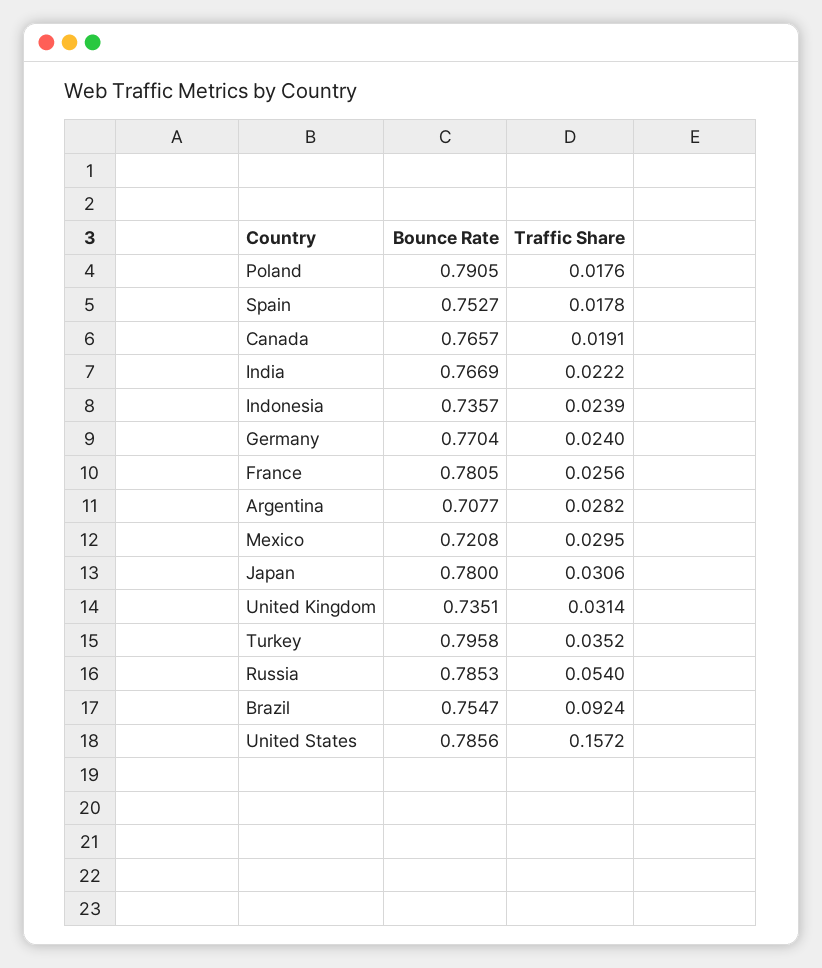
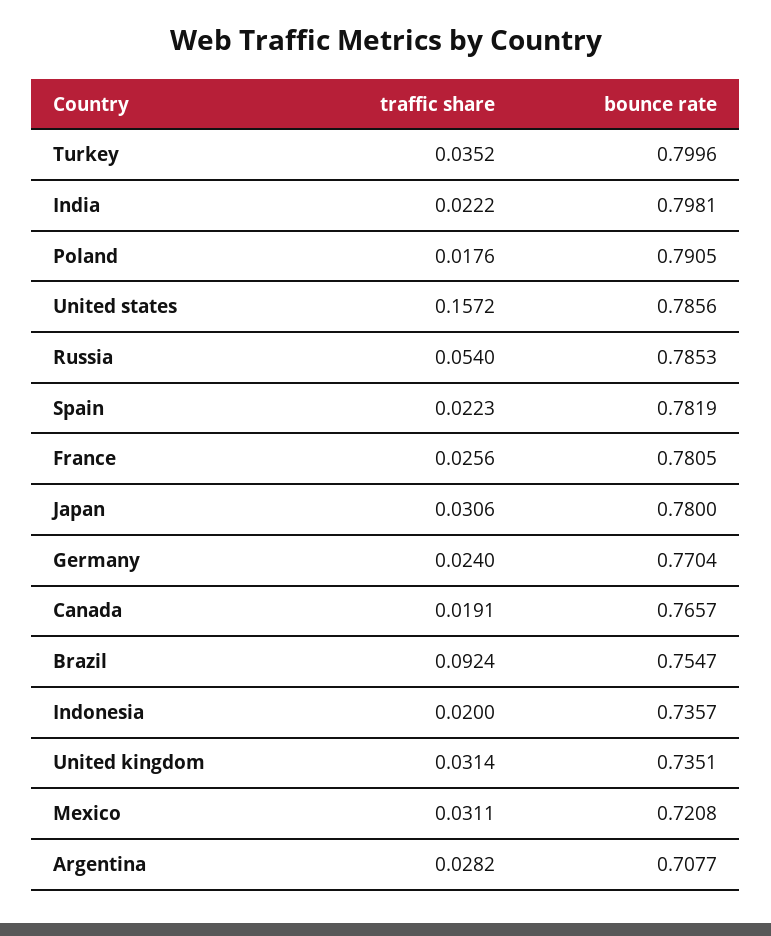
Bounce Rate, Spain: 0.7527 -> 0.7819
Traffic Share, Spain: 0.0178 -> 0.0223
Bounce Rate, India: 0.7669 -> 0.7981
Traffic Share, Indonesia: 0.0239 -> 0.02
Traffic Share, Mexico: 0.0295 -> 0.0311
Bounce Rate, Turkey: 0.7958 -> 0.7996

